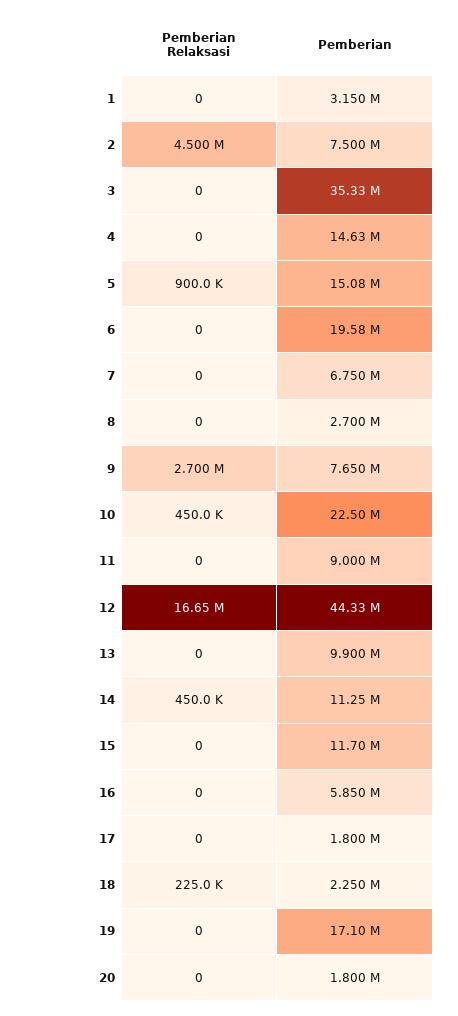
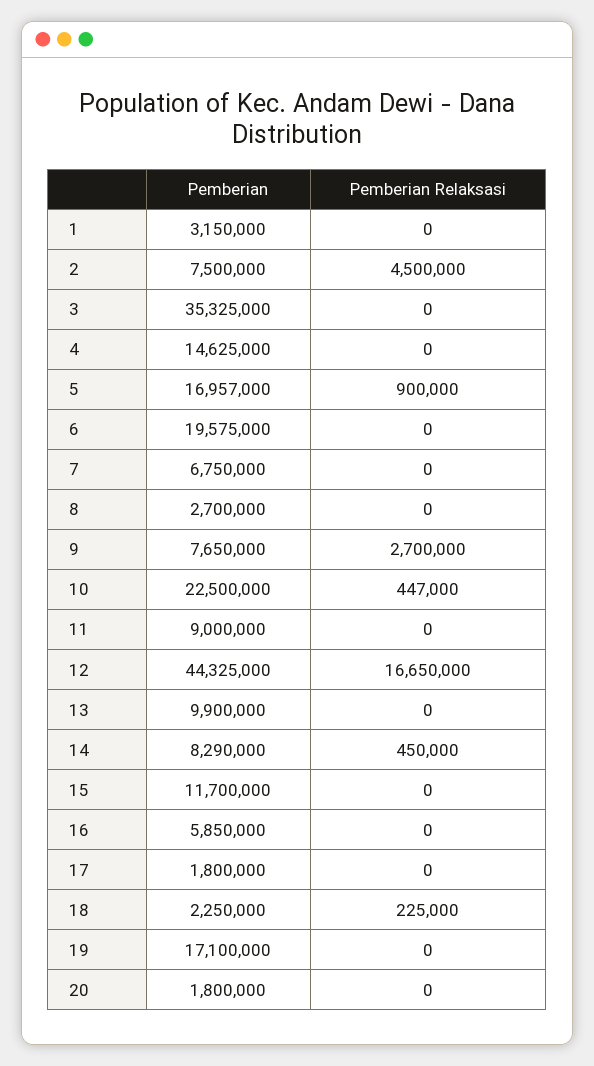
Pemberian, 5: 15080000 -> 16957000
Pemberian Relaksasi, 10: 450000 -> 447000
Pemberian, 14: 11250000 -> 8290000

